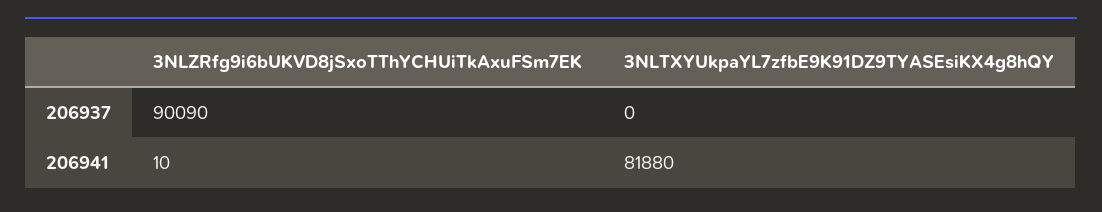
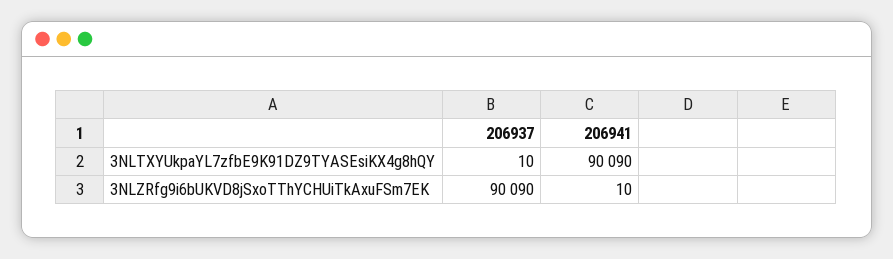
3NLTXYUkpaYL7zfbE9K91DZ9TYASEsiKX4g8hQY, 206937: 0 -> 10
3NLTXYUkpaYL7zfbE9K91DZ9TYASEsiKX4g8hQY, 206941: 81880 -> 90090

